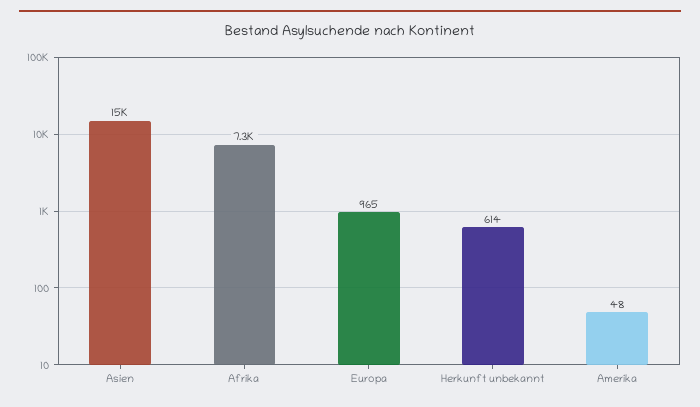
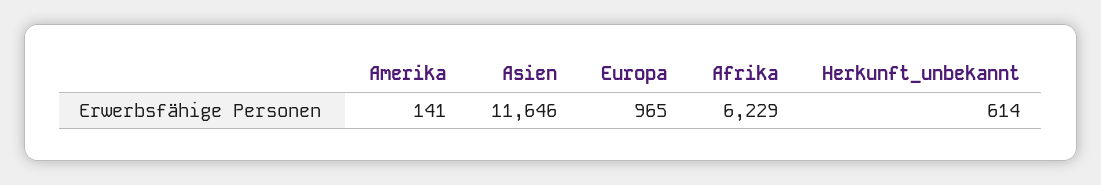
Asien: 15000 -> 11646
Afrika: 7300 -> 6229
Amerika: 48 -> 141

